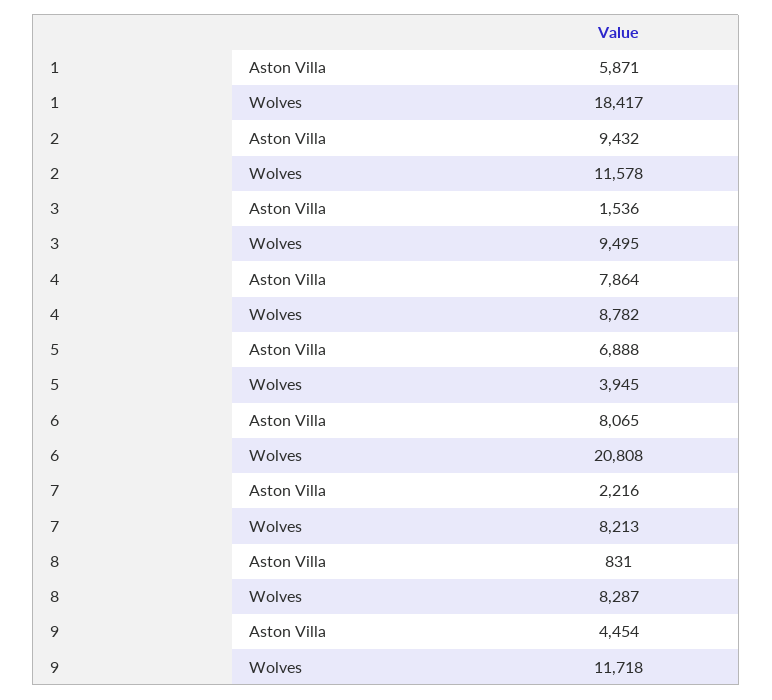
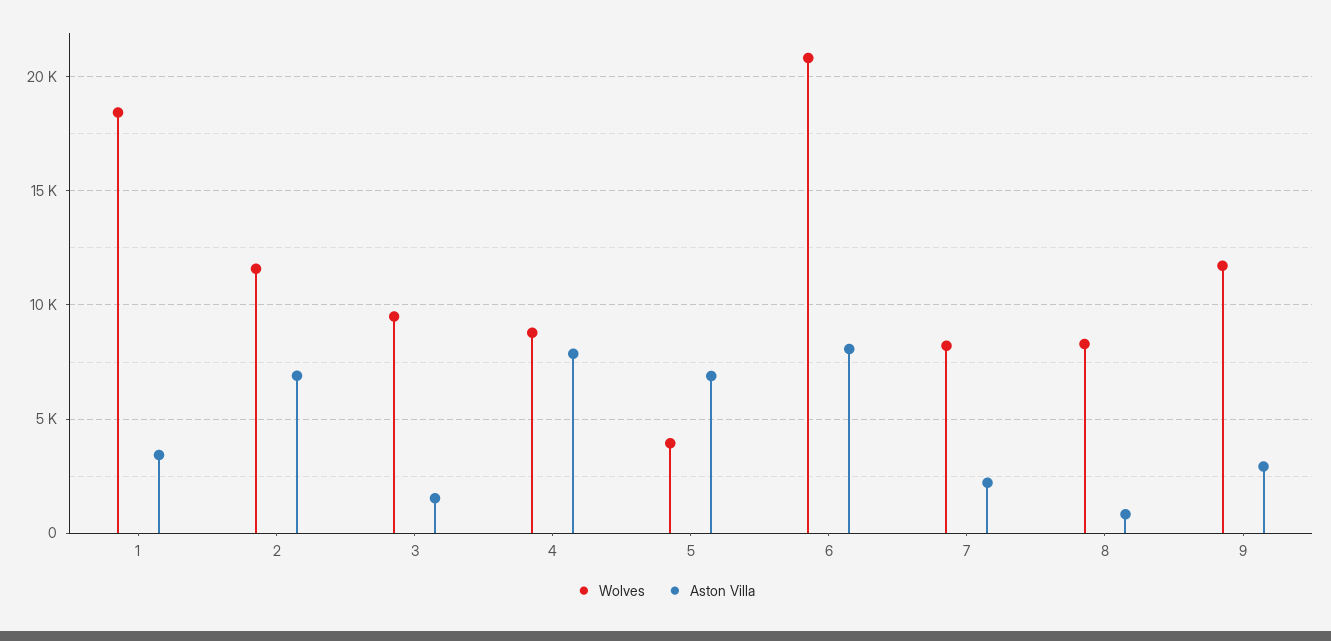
Aston Villa, 1: 5871 -> 3500
Aston Villa, 2: 9432 -> 7000
Aston Villa, 9: 4454 -> 3000

